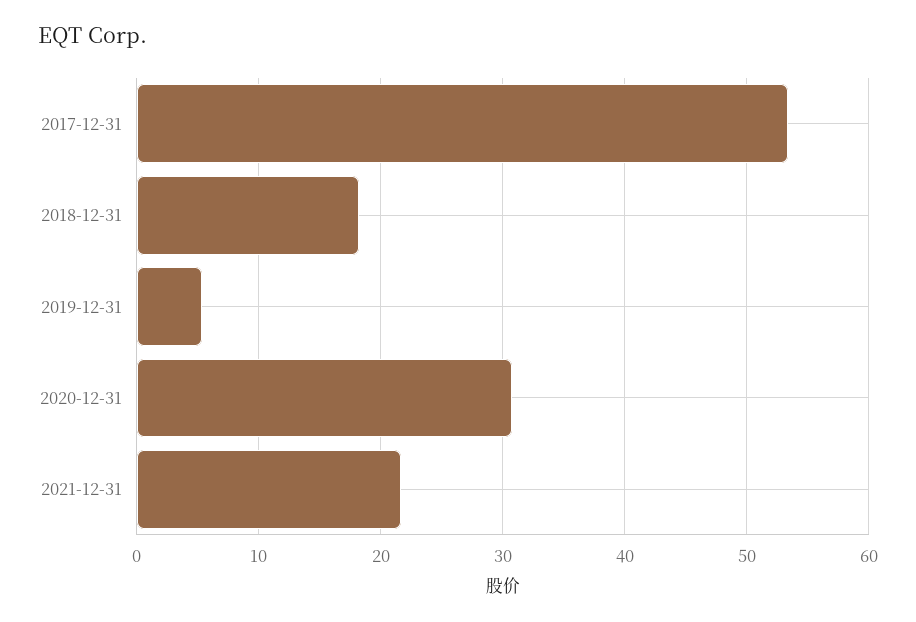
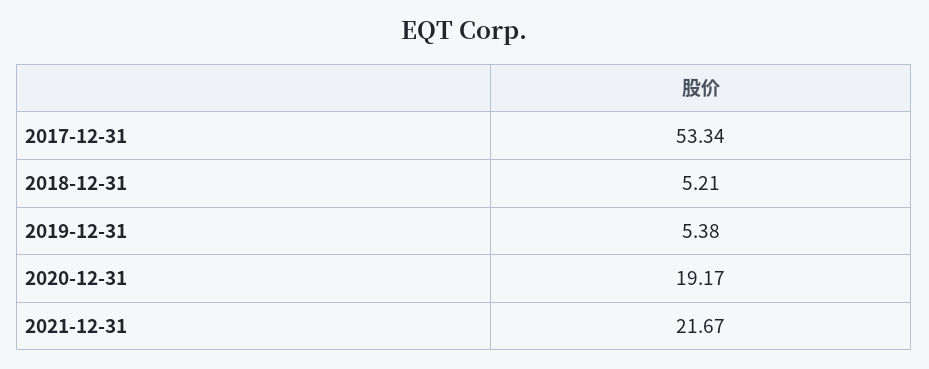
2018-12-31: 18 -> 5.21
2020-12-31: 31 -> 19.17

